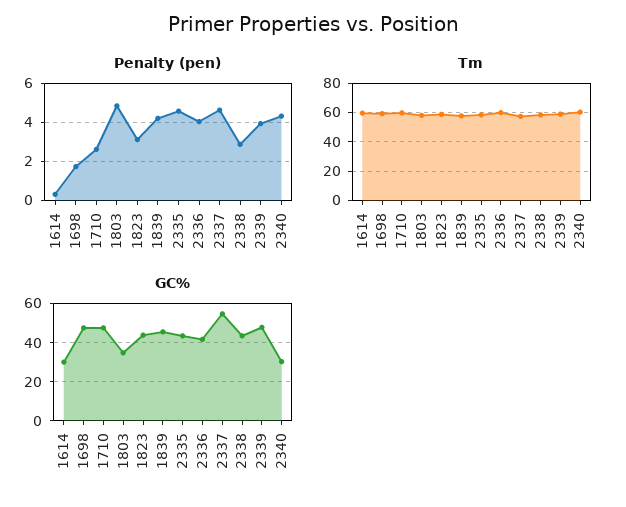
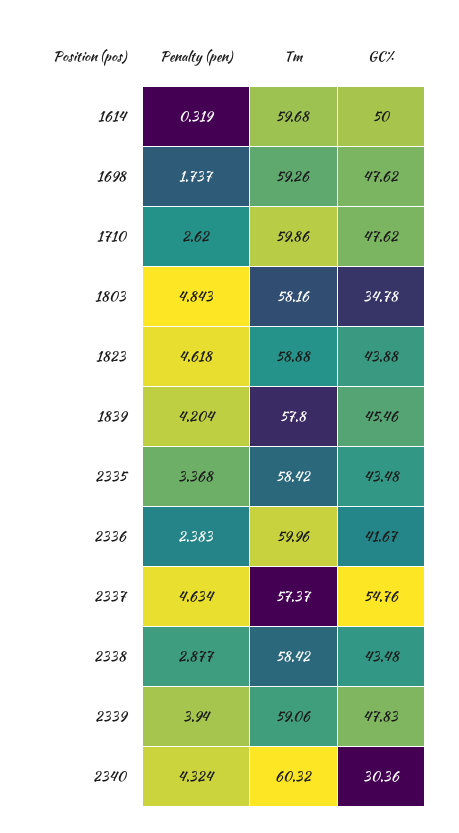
Penalty (pen), 1823: 3 -> 4.618
Penalty (pen), 2335: 4.5 -> 3.368
Penalty (pen), 2336: 4 -> 2.383
GC%, 1614: 30 -> 50

